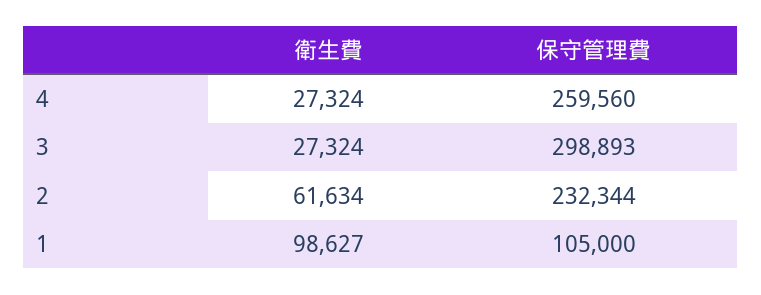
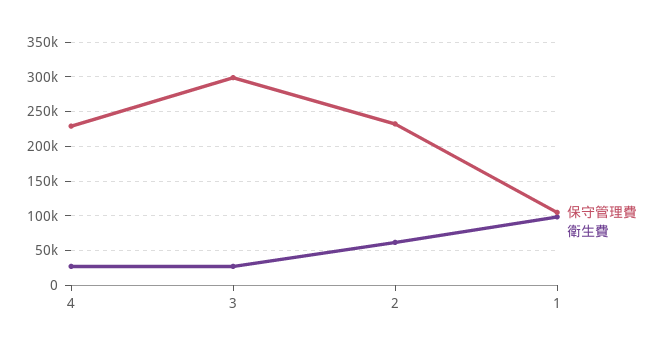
保守管理費, 4: 259560 -> 230000

